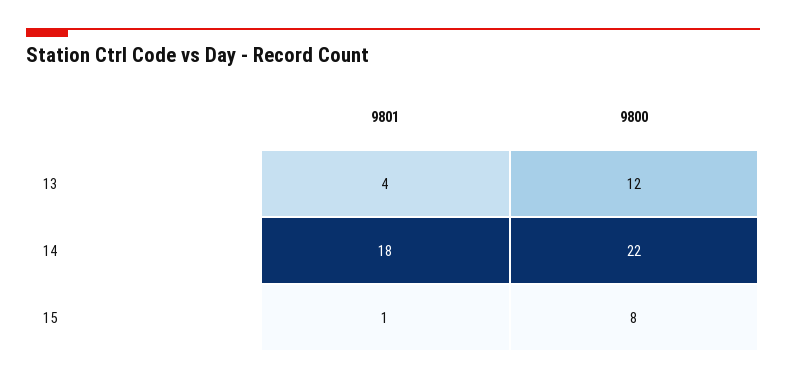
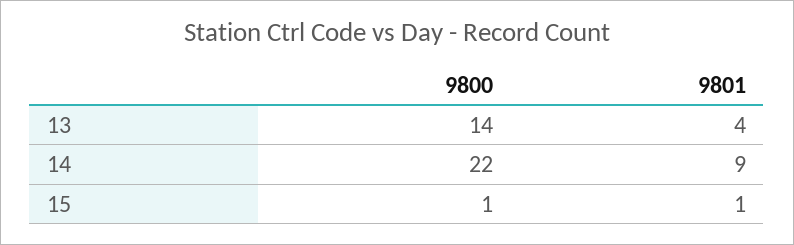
9800, 13: 12 -> 14
9801, 14: 18 -> 9
9800, 15: 8 -> 1

